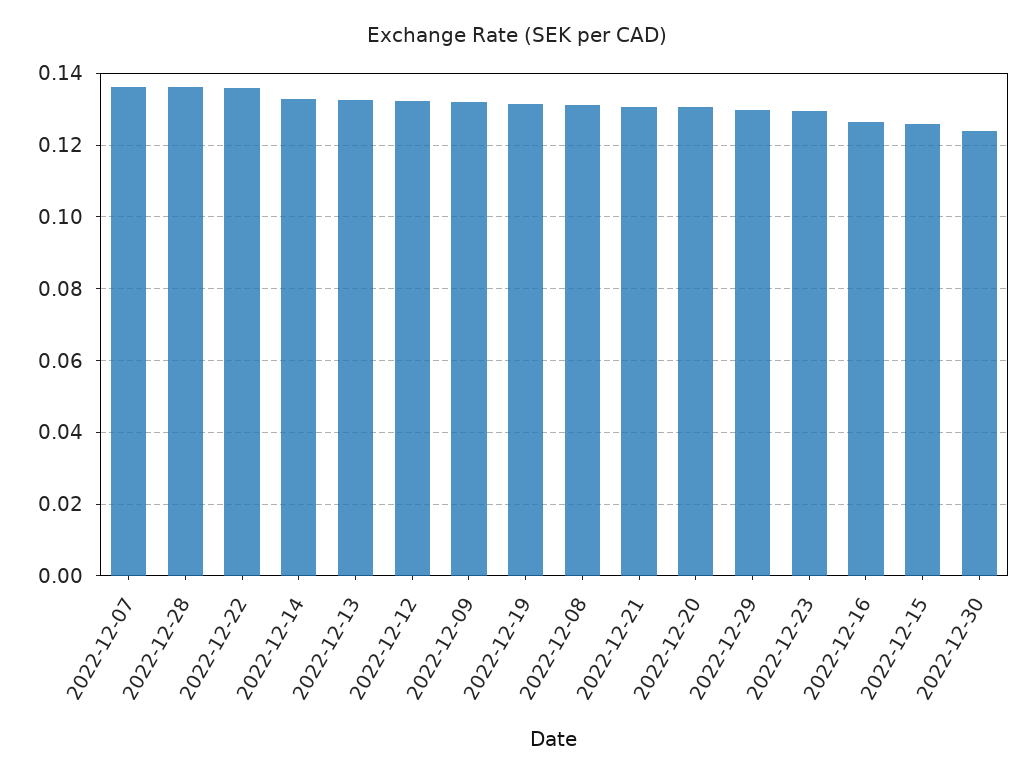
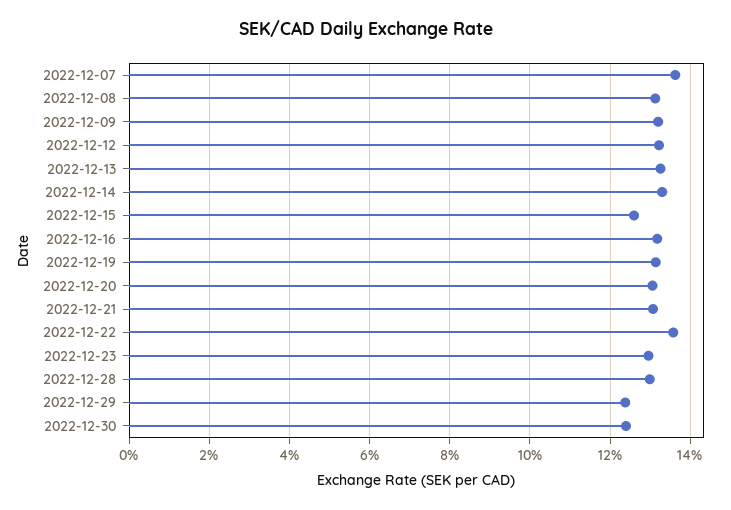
2022-12-28: 0.136 -> 0.13
2022-12-29: 0.13 -> 0.124
2022-12-16: 0.126 -> 0.132

